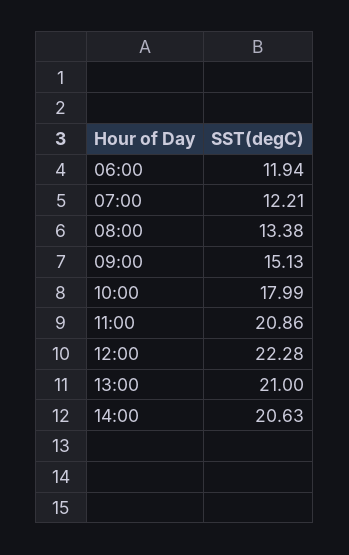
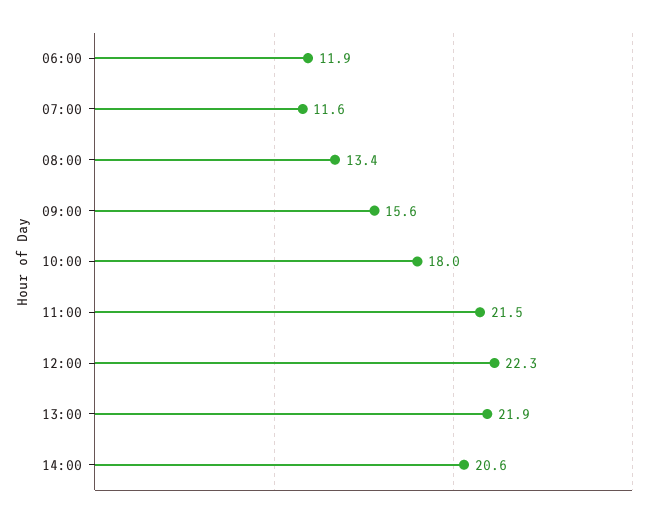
07:00: 12.21 -> 11.6
09:00: 15.13 -> 15.6
11:00: 20.86 -> 21.5
13:00: 21 -> 21.9

